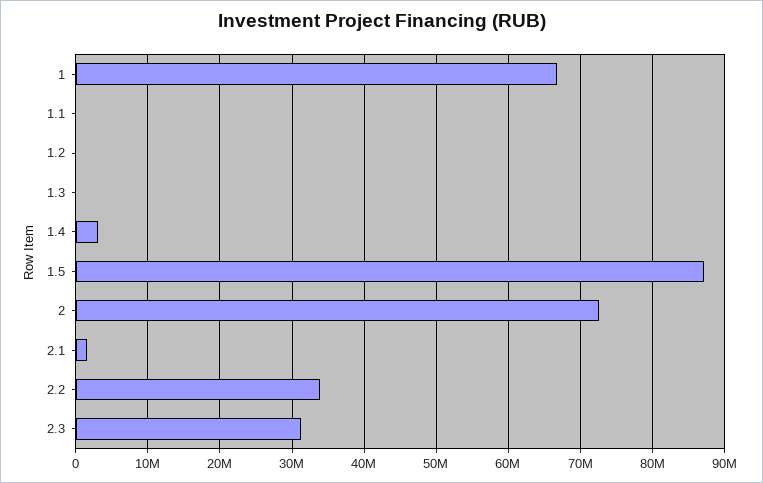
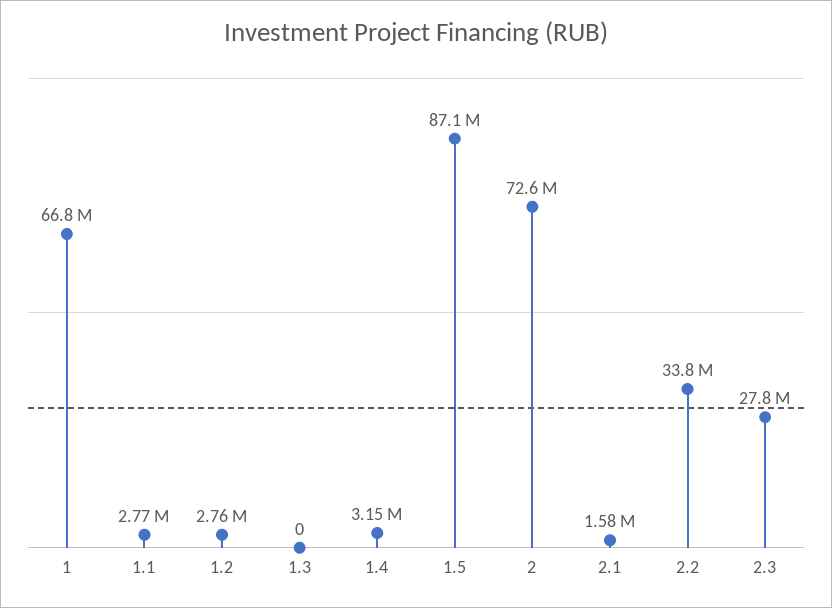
1.1: 0 -> 2770000
1.2: 0 -> 2760000
2.3: 31000000 -> 27800000

